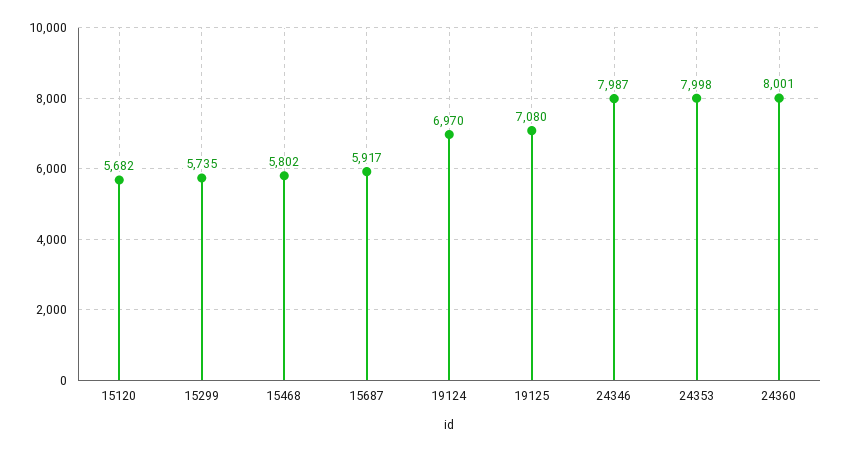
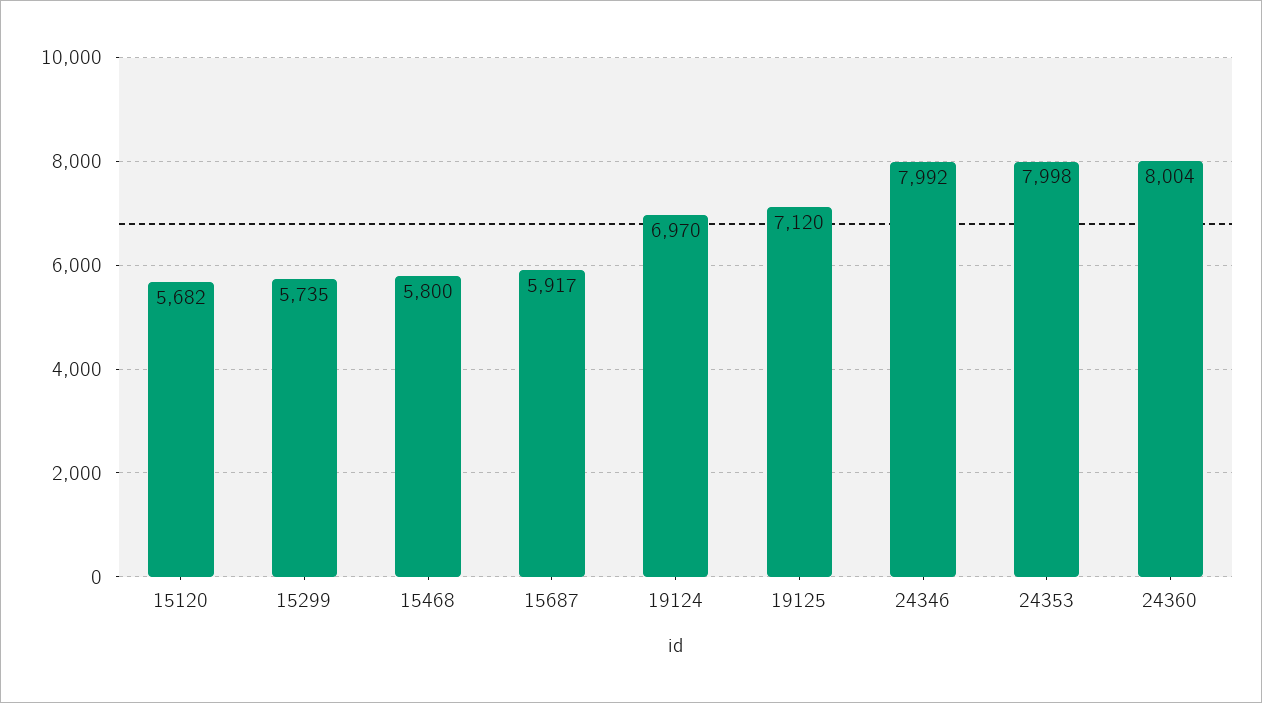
15468: 5802 -> 5800
19125: 7080 -> 7120
24346: 7987 -> 7992
24360: 8001 -> 8004

